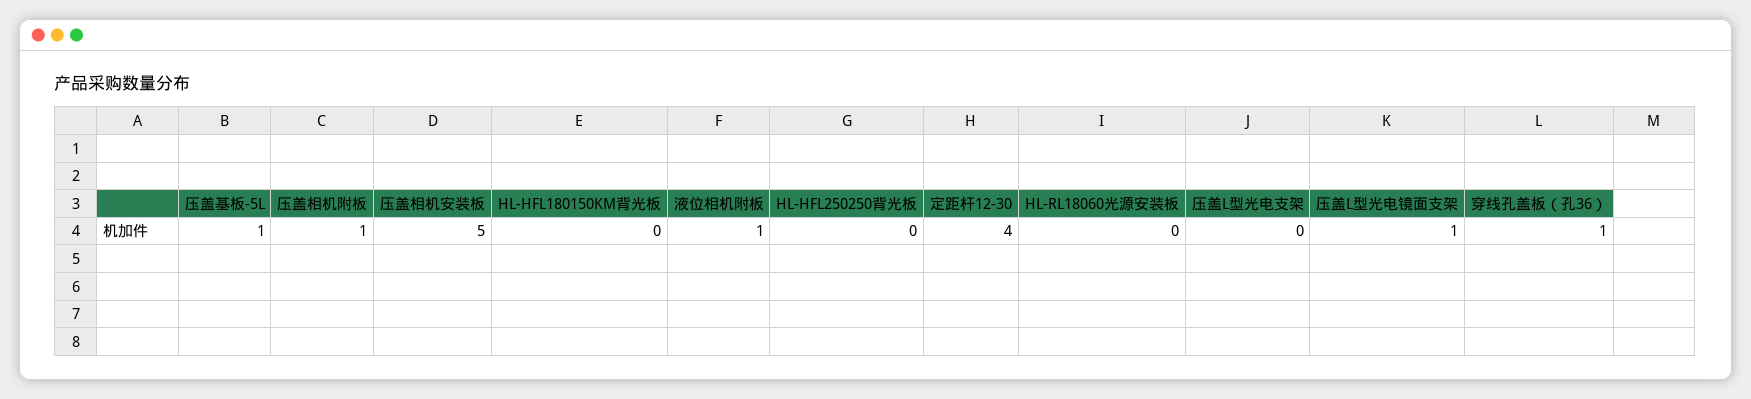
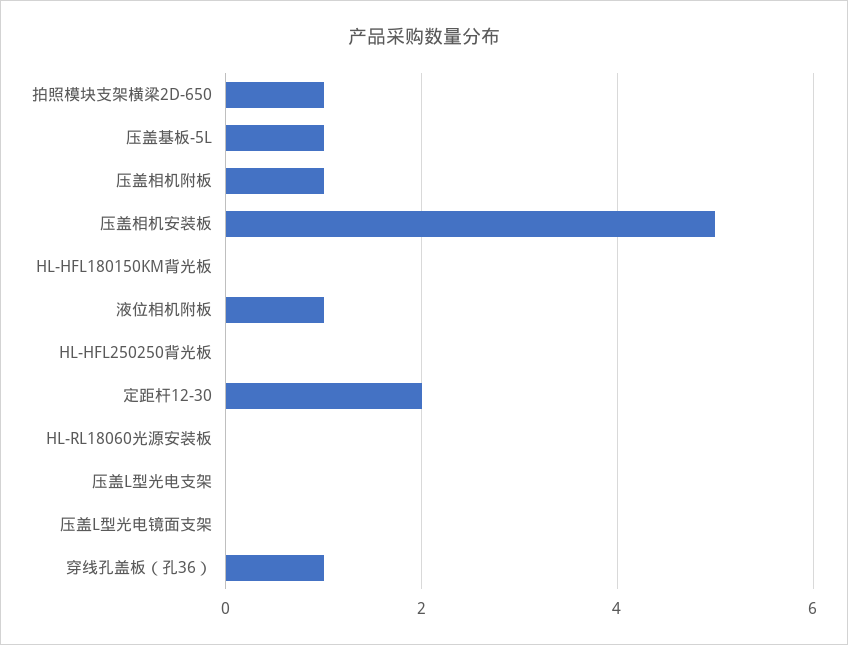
定距杆12-30: 4 -> 2
压盖L型光电镜面支架: 1 -> 0
拍照模块支架横梁2D-650: none -> 1

